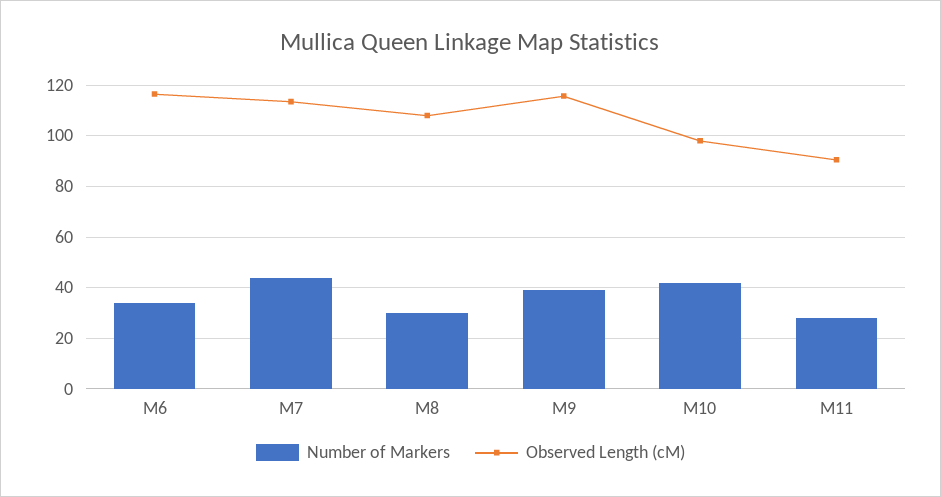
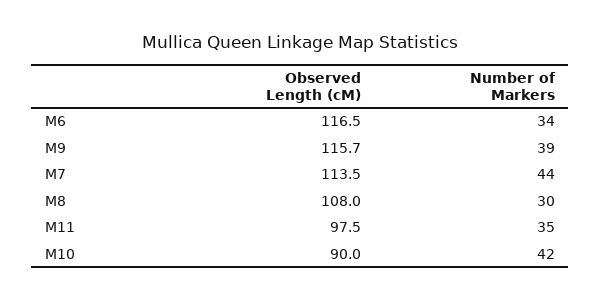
Observed Length (cM), M10: 97.5 -> 90
Number of Markers, M11: 27.5 -> 35
Observed Length (cM), M11: 90 -> 97.5

